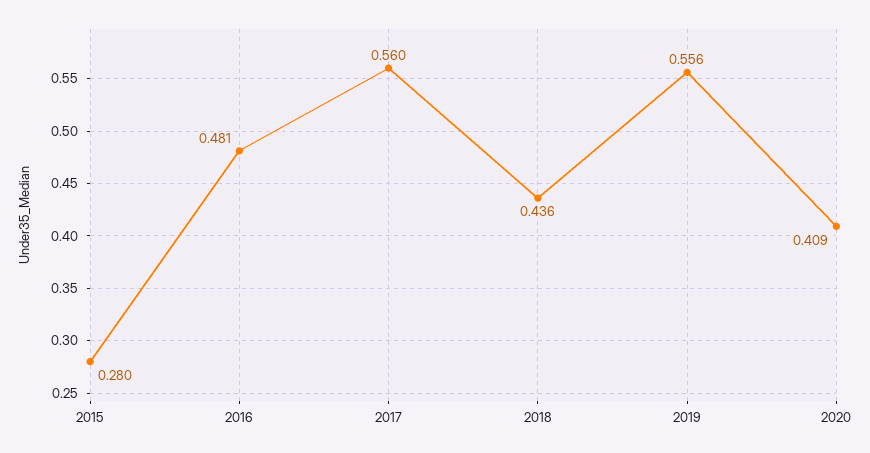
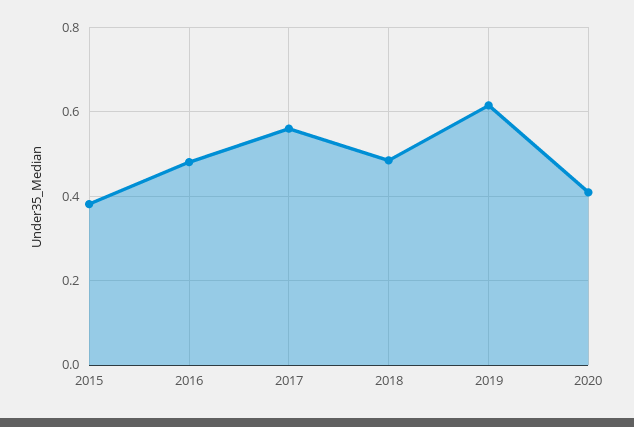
2015: 0.28 -> 0.38
2018: 0.436 -> 0.48
2019: 0.556 -> 0.62

